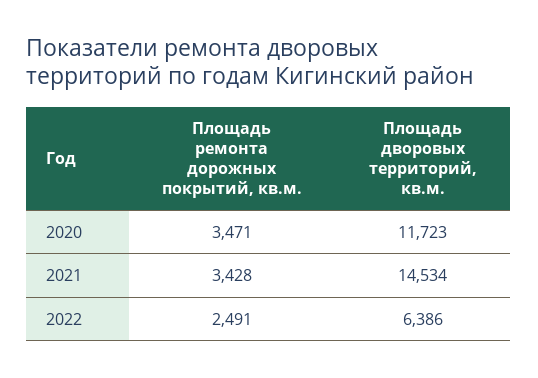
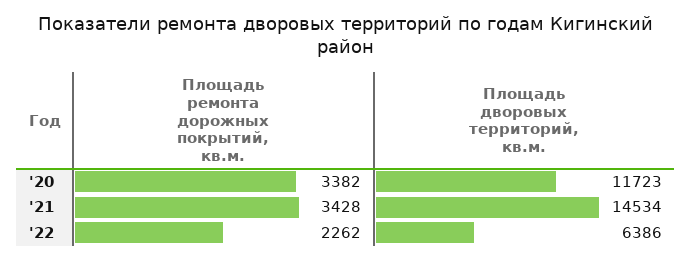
Площадь ремонта дорожных покрытий, кв.м., 2020: 3471 -> 3382
Площадь ремонта дорожных покрытий, кв.м., 2022: 2491 -> 2262

